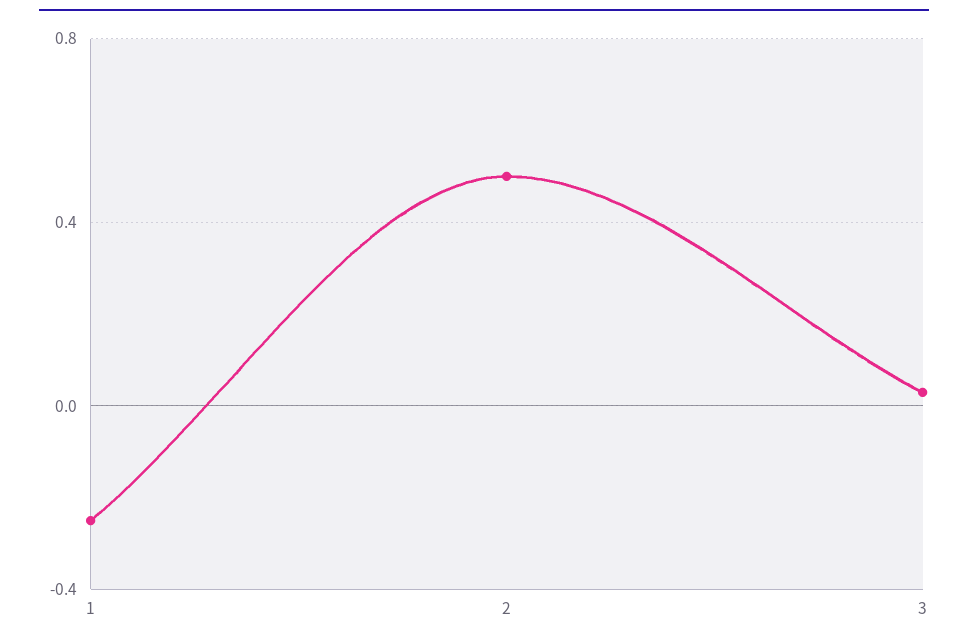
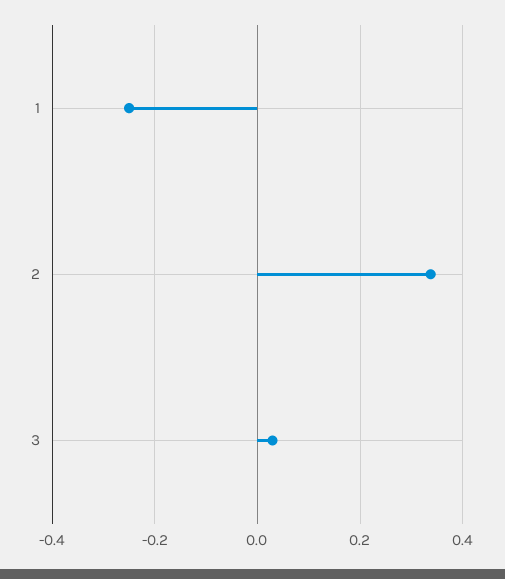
2: 0.5 -> 0.34

